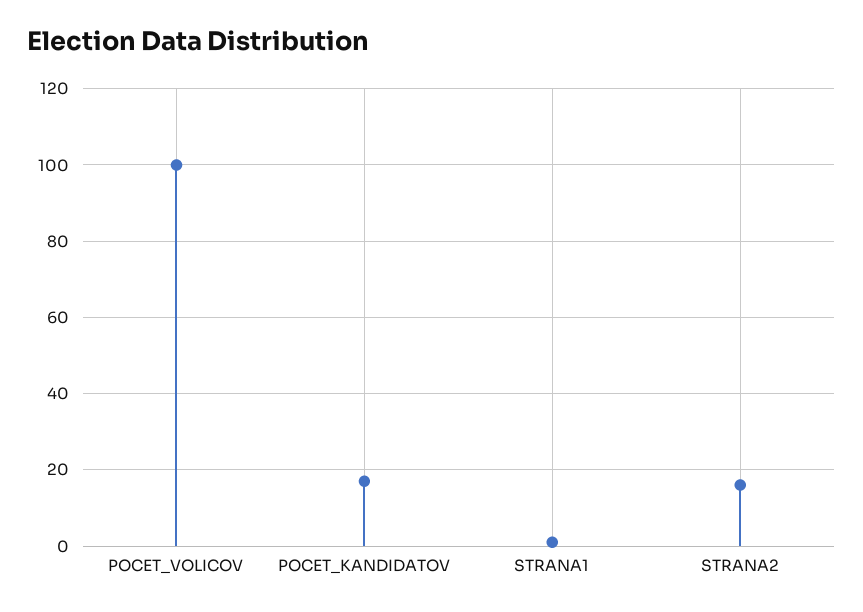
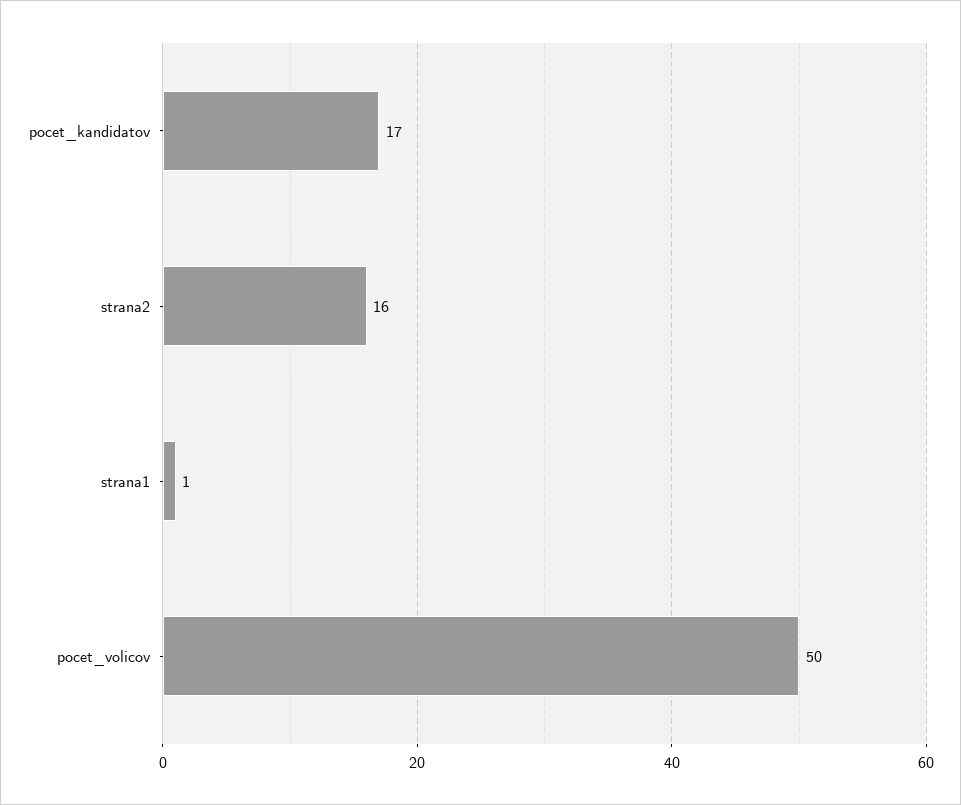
POCET_VOLICOV: 100 -> 50

